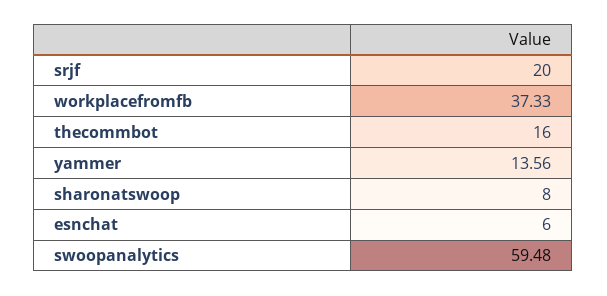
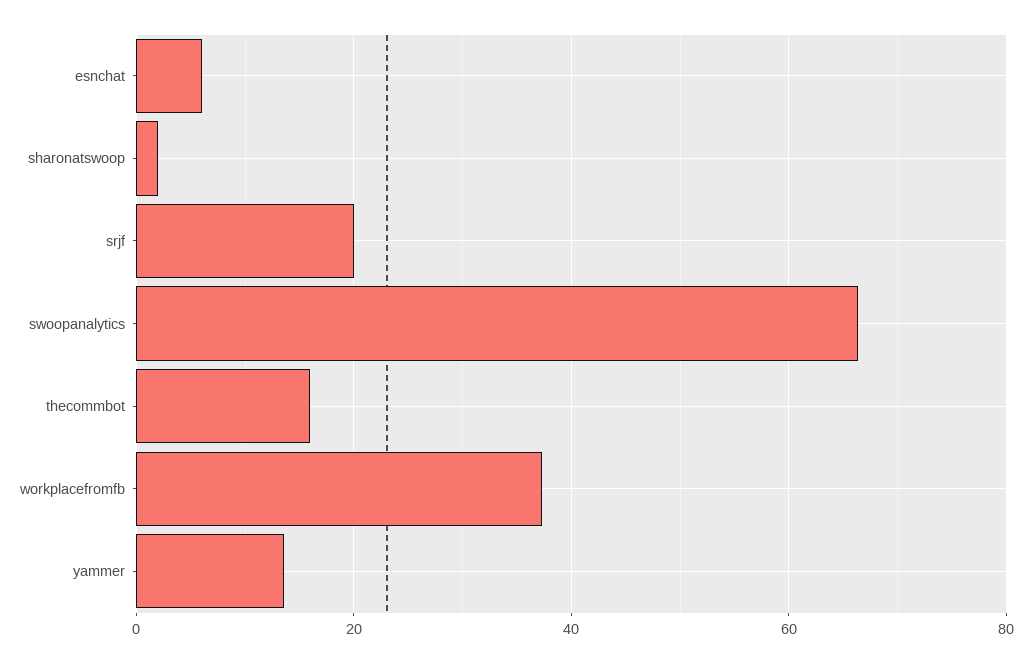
sharonatswoop: 8 -> 2
swoopanalytics: 59.48 -> 66

